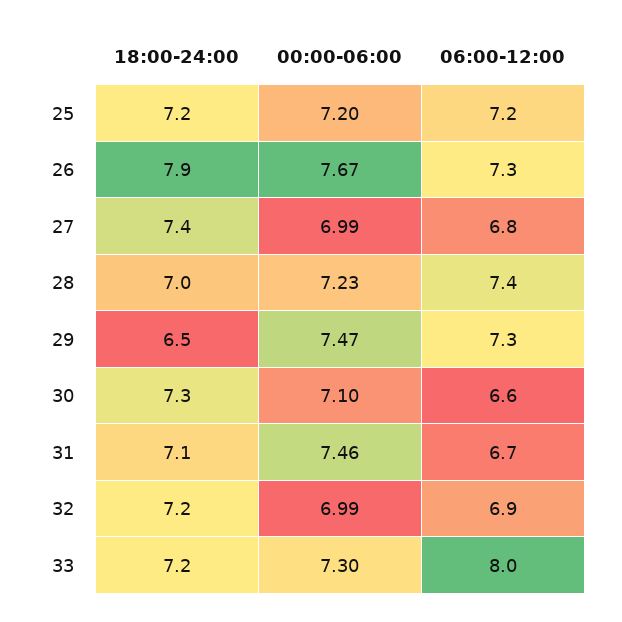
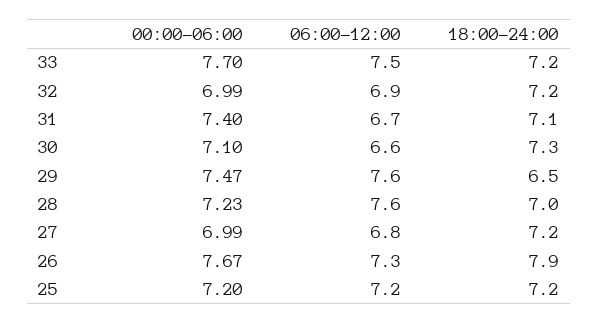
18:00-24:00, 27: 7.4 -> 7.2
06:00-12:00, 28: 7.4 -> 7.6
06:00-12:00, 29: 7.3 -> 7.6
00:00-06:00, 31: 7.46 -> 7.4
00:00-06:00, 33: 7.3 -> 7.7
06:00-12:00, 33: 8 -> 7.5

